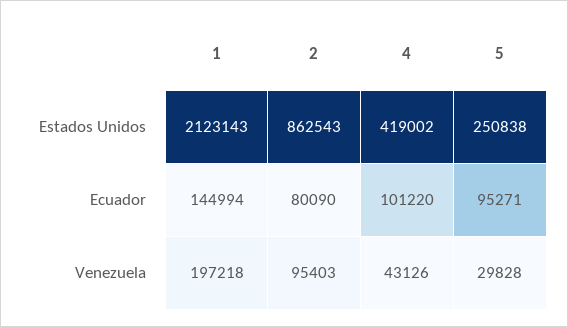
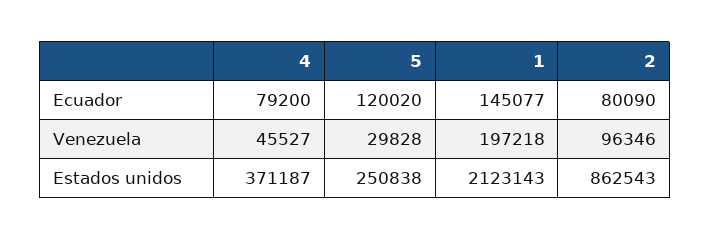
4, Estados Unidos: 419002 -> 371187
1, Ecuador: 144994 -> 145077
4, Ecuador: 101220 -> 79200
5, Ecuador: 95271 -> 120020
2, Venezuela: 95403 -> 96346
4, Venezuela: 43126 -> 45527

